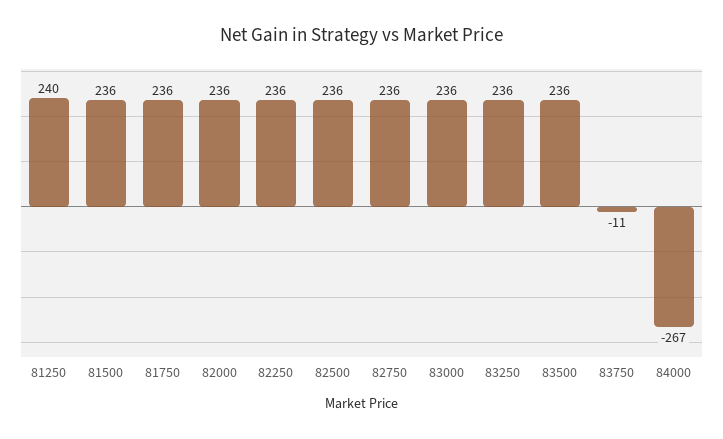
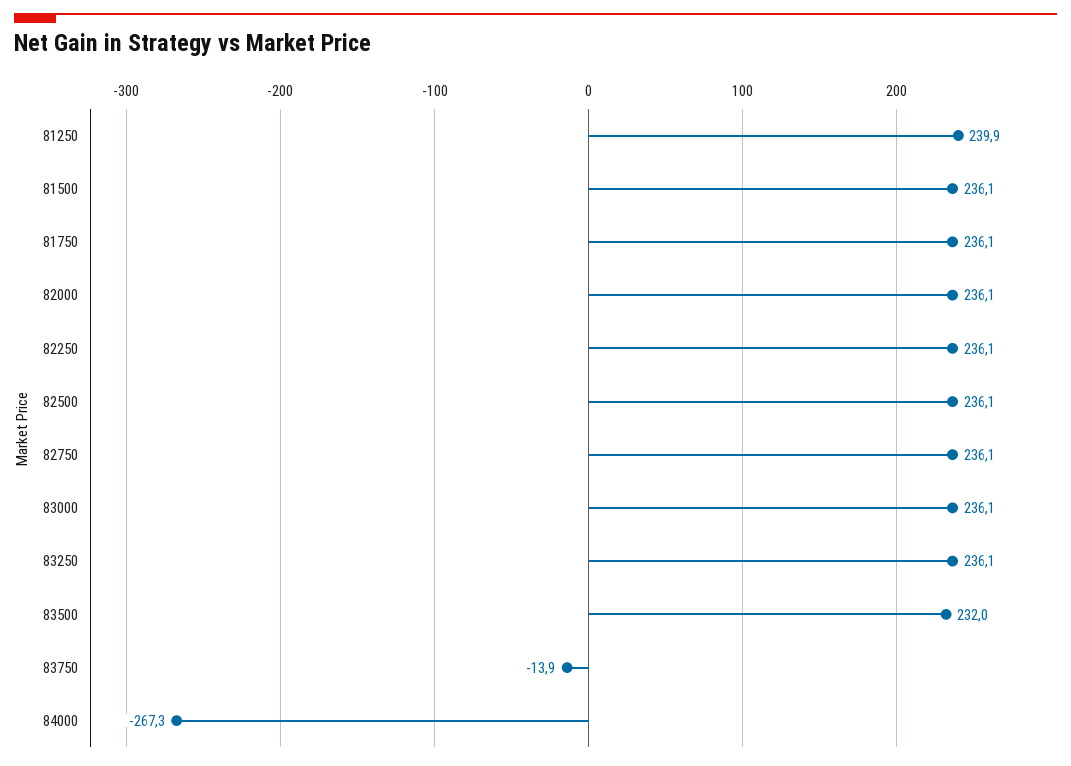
83500: 236 -> 232
83750: -11 -> -13.9

